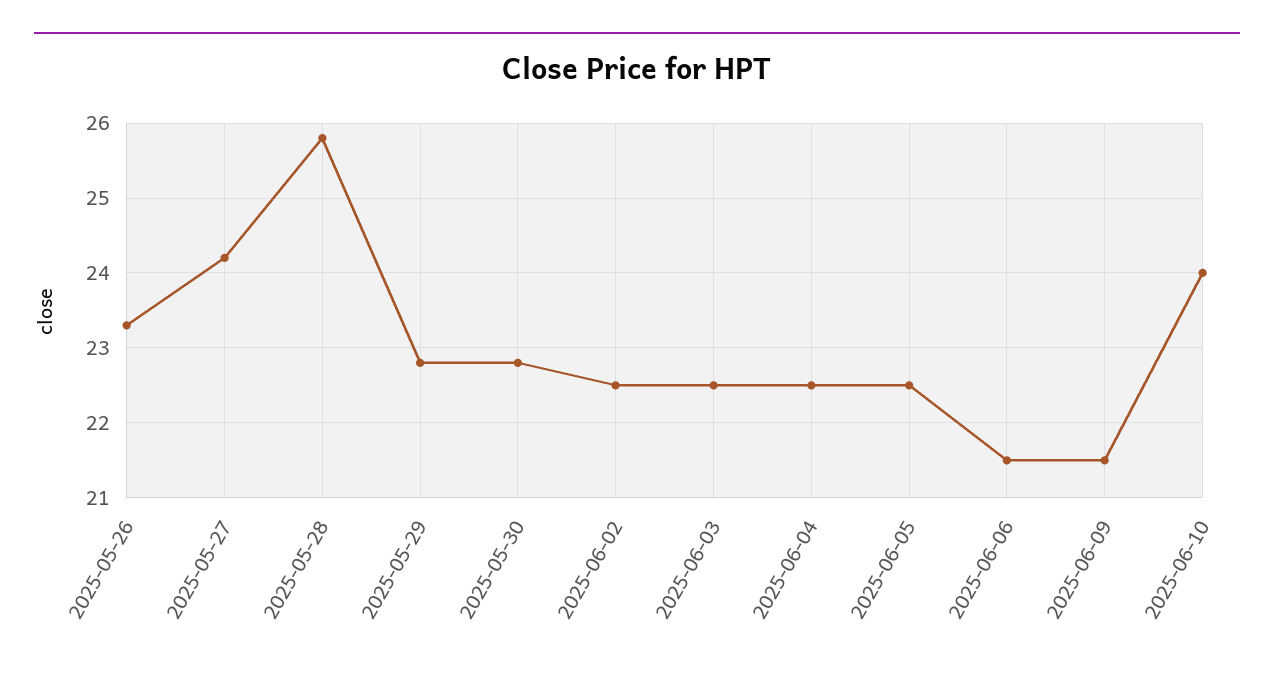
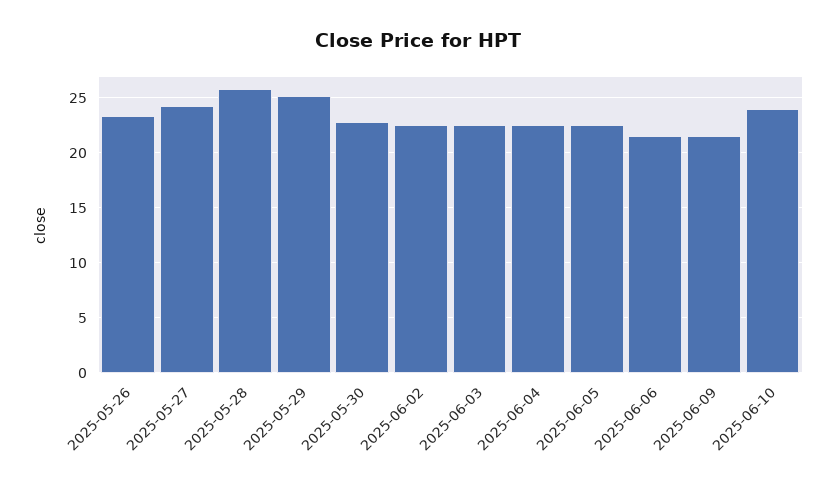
2025-05-29: 22.8 -> 25

